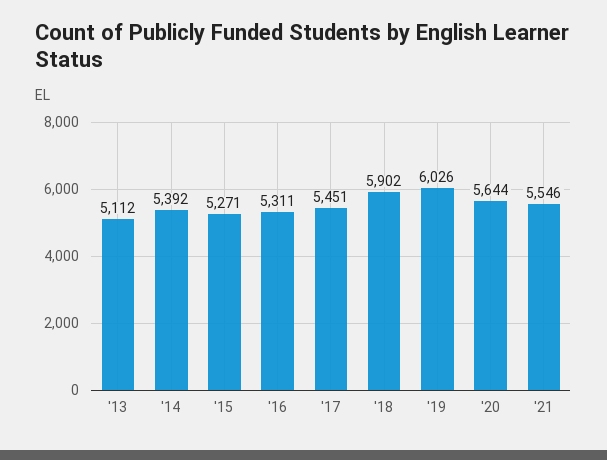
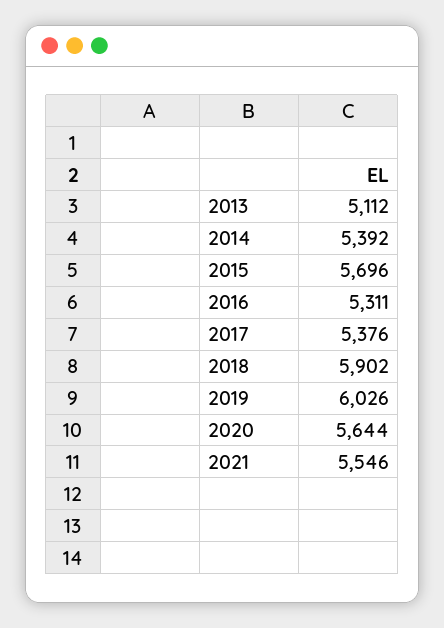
'15: 5271 -> 5696
'17: 5451 -> 5376

